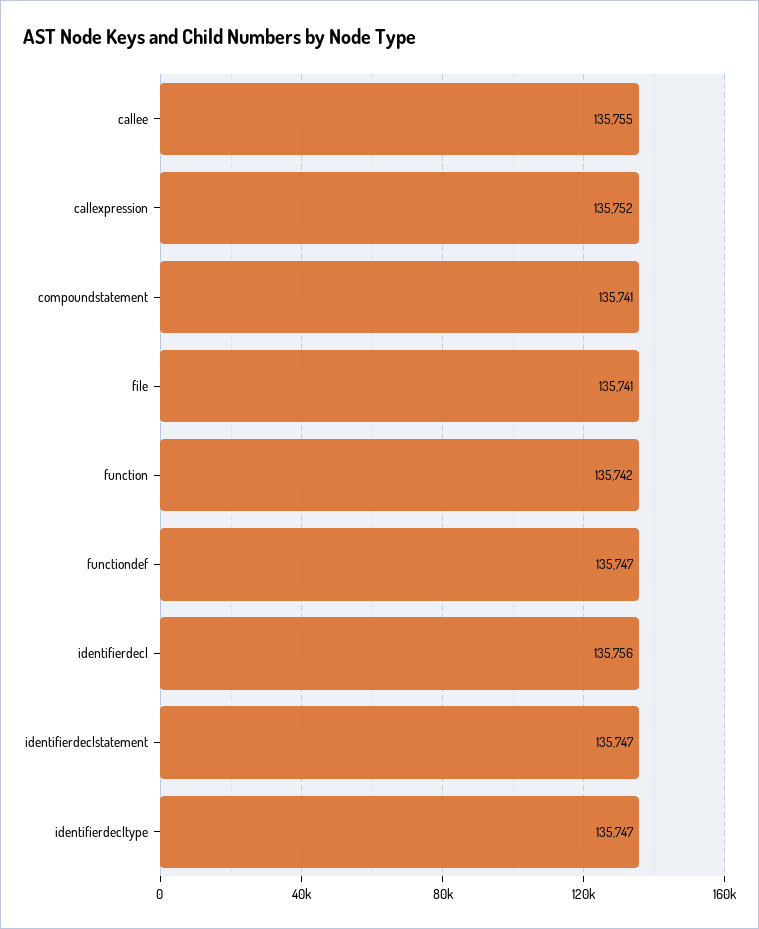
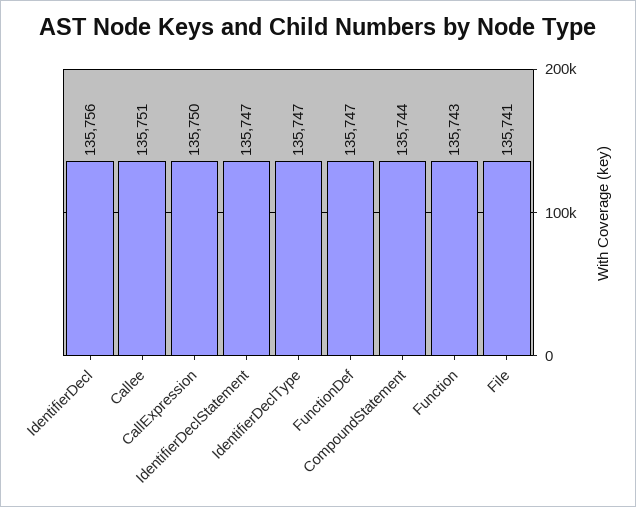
callee: 135755 -> 135751
callexpression: 135752 -> 135750
compoundstatement: 135741 -> 135744
function: 135742 -> 135743

